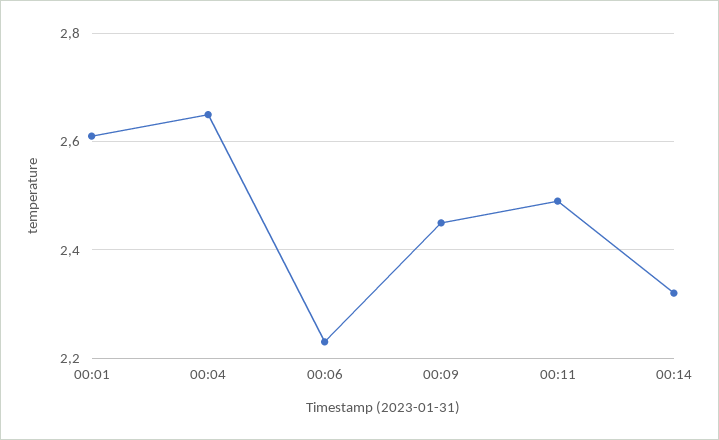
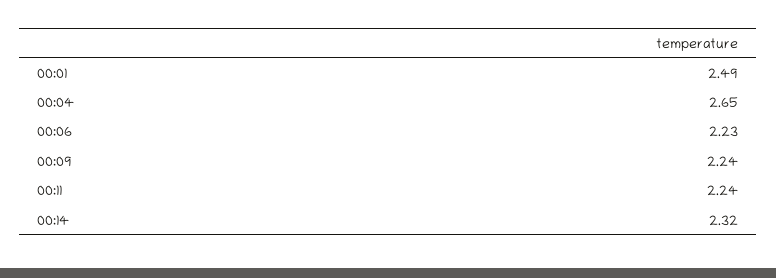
00:01: 2.6 -> 2.49
00:09: 2.45 -> 2.24
00:11: 2.5 -> 2.24

